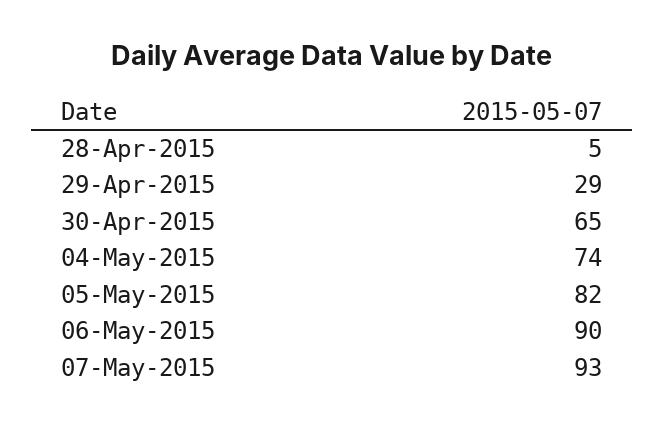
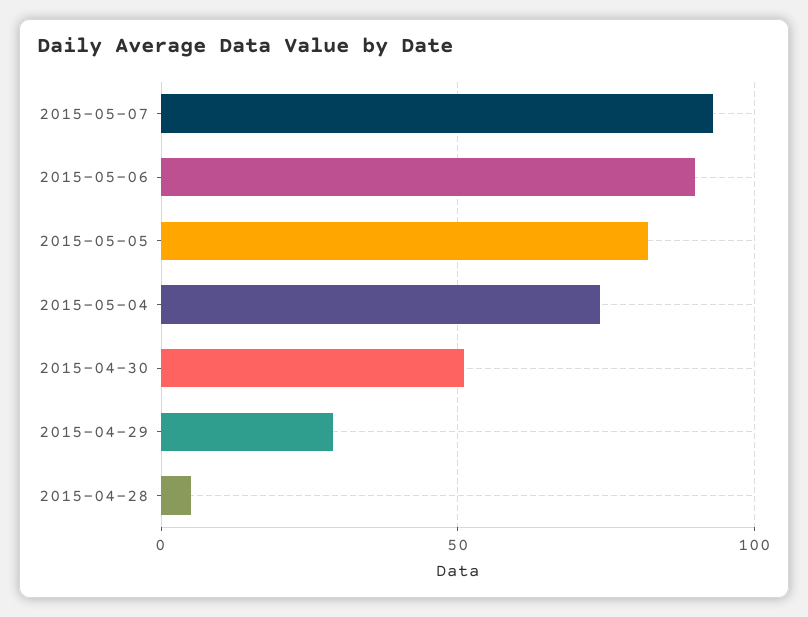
30-Apr-2015: 65 -> 50

